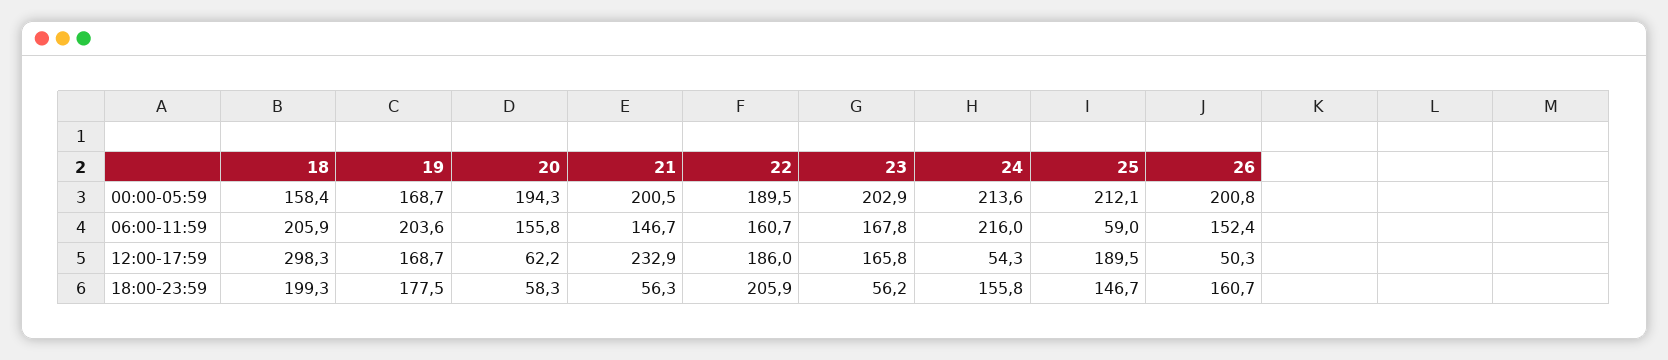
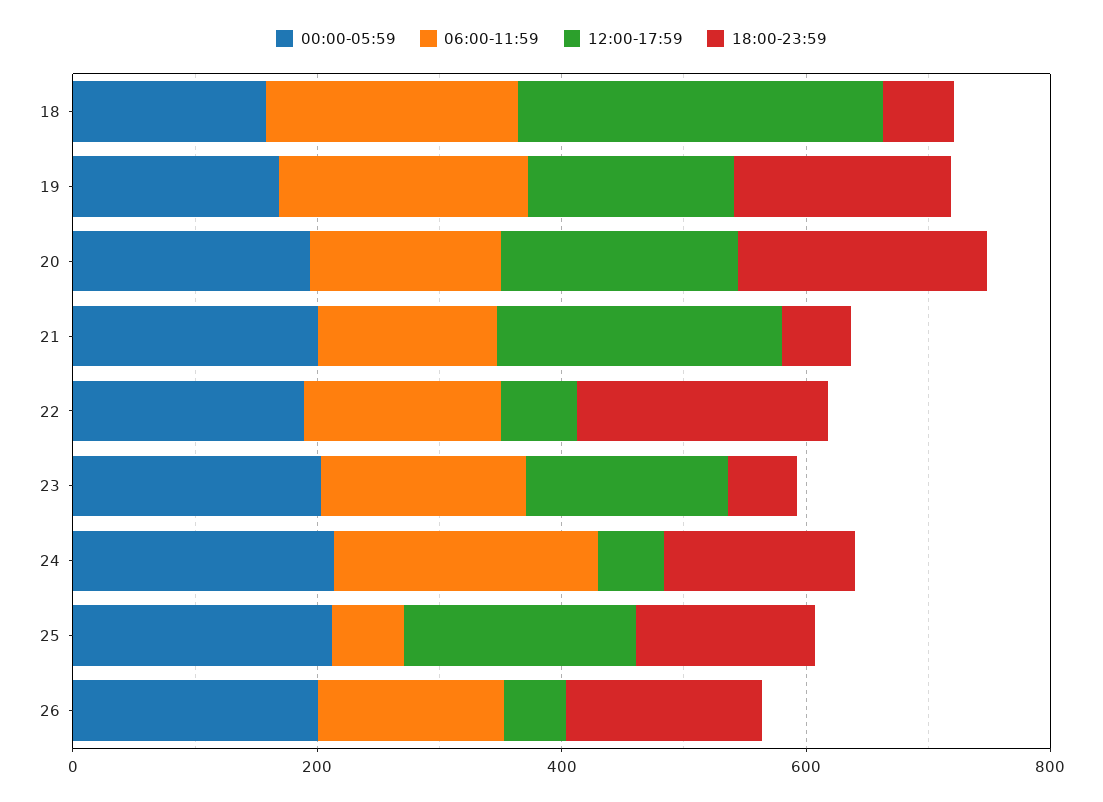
12:00-17:59, 20: 62.2 -> 200
12:00-17:59, 22: 186 -> 50
18:00-23:59, 18: 199.3 -> 50
18:00-23:59, 20: 58.3 -> 200

